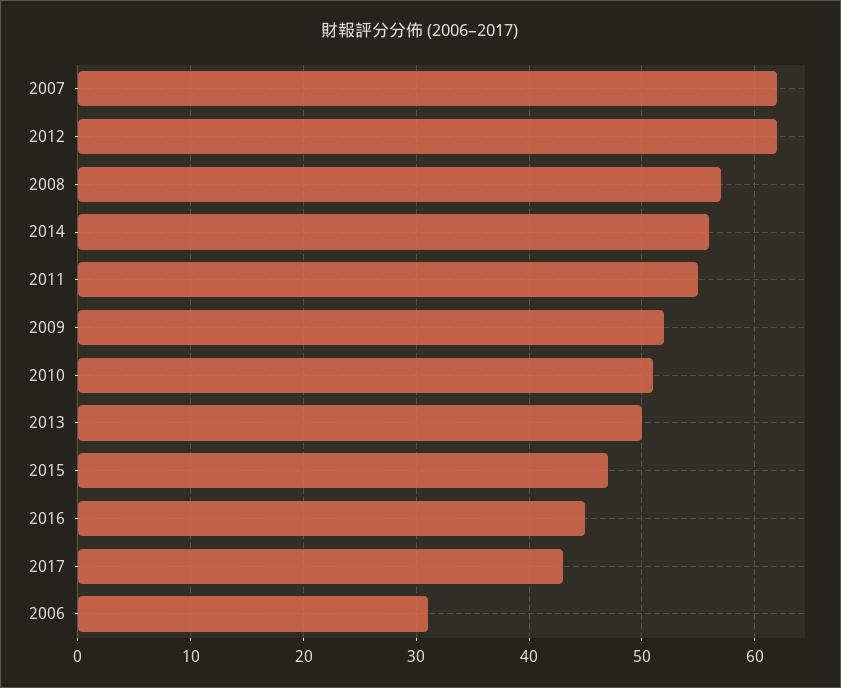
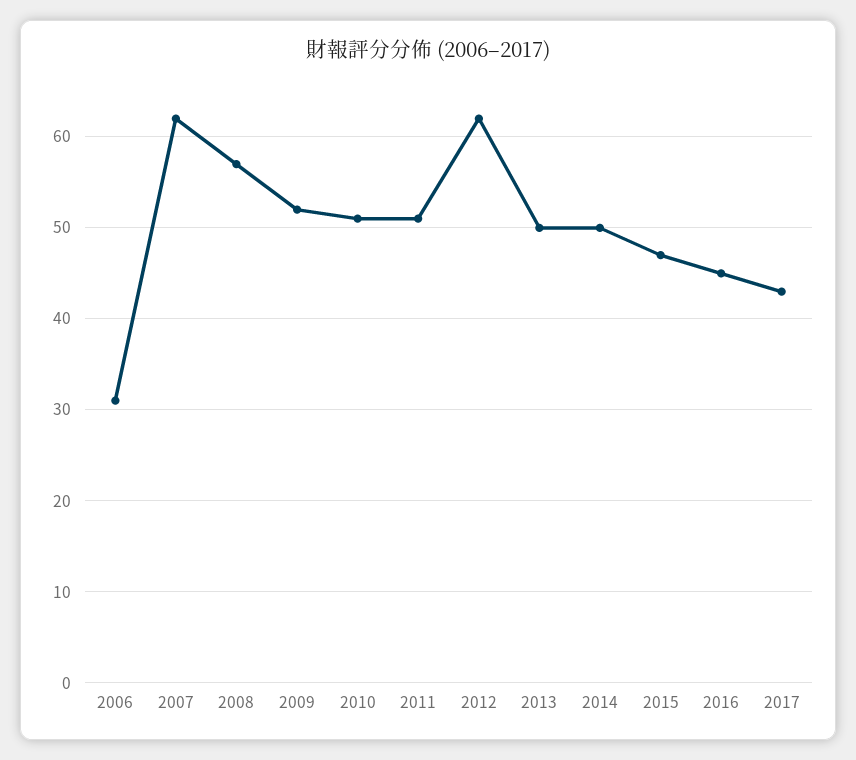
2014: 56 -> 50
2011: 55 -> 51

